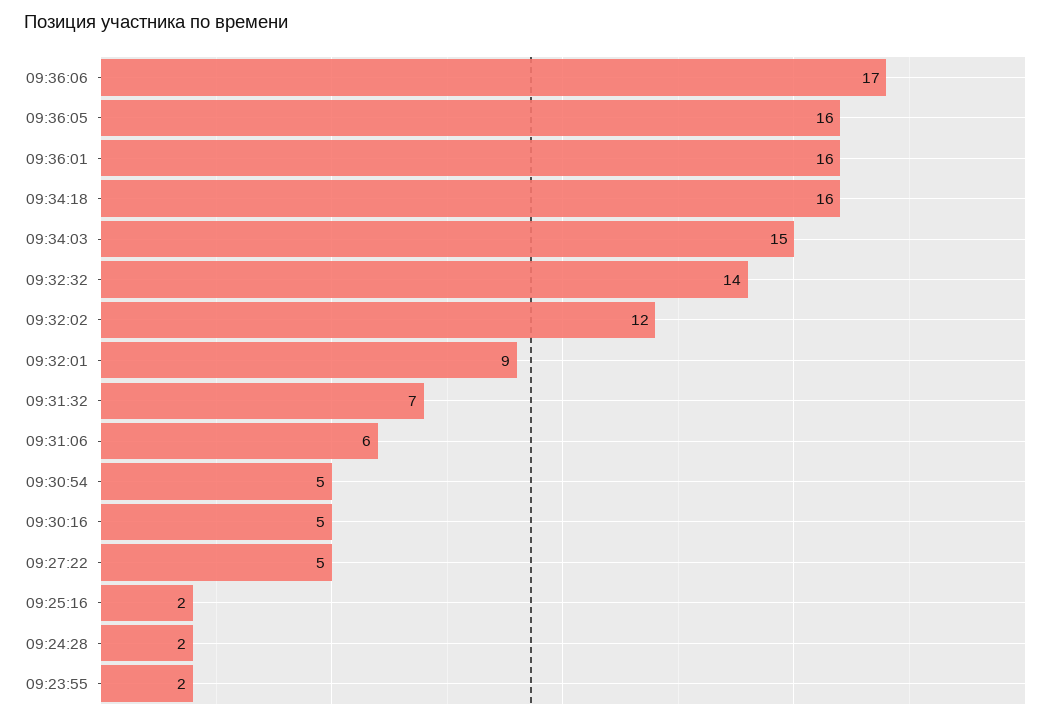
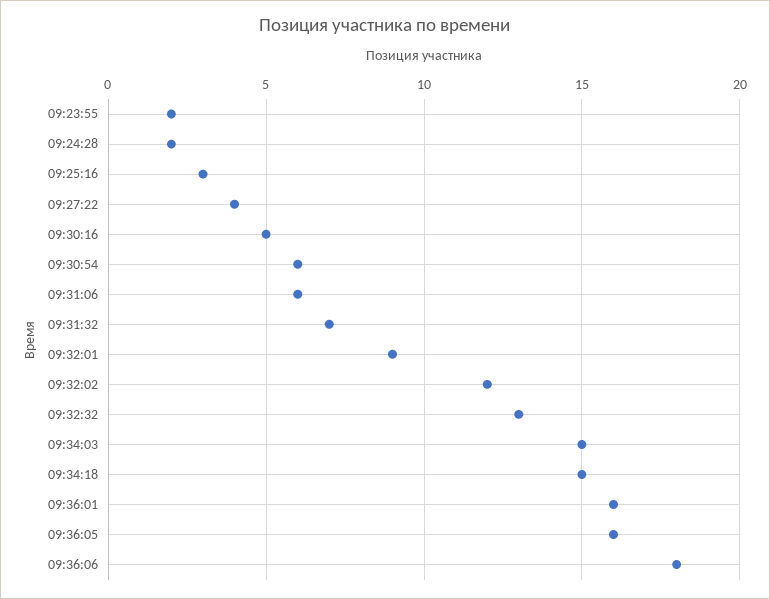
09:36:06: 17 -> 18
09:34:18: 16 -> 15
09:32:32: 14 -> 13
09:30:54: 5 -> 6
09:27:22: 5 -> 4
09:25:16: 2 -> 3

